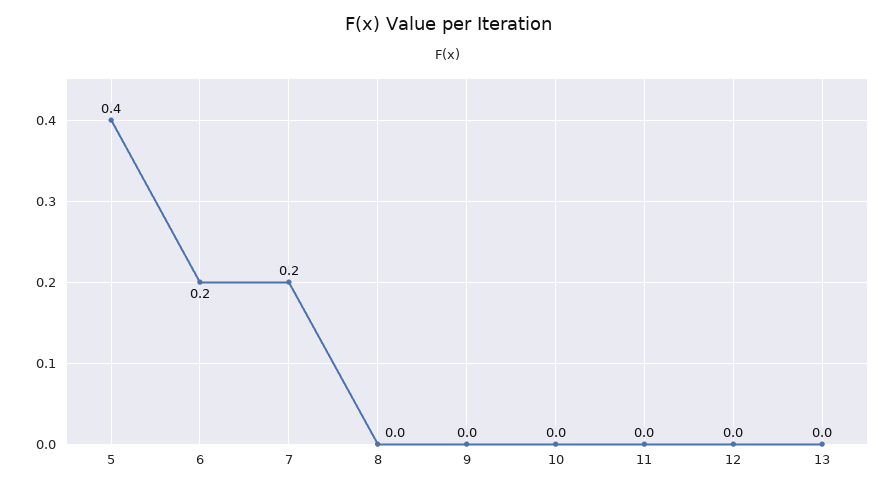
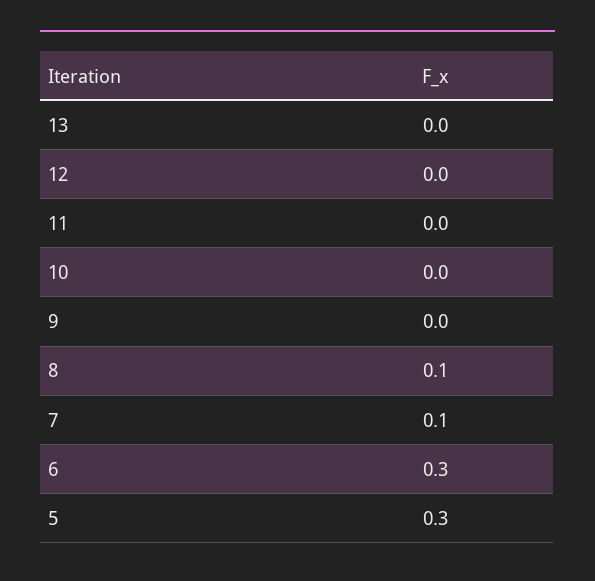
5: 0.4 -> 0.3
6: 0.2 -> 0.3
7: 0.2 -> 0.1
8: 0 -> 0.1

